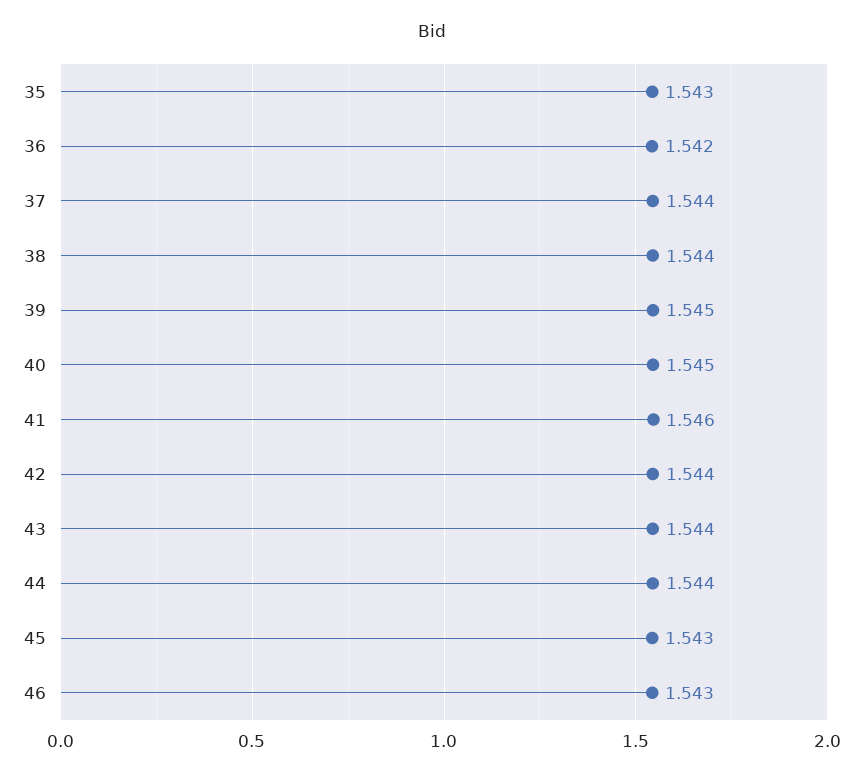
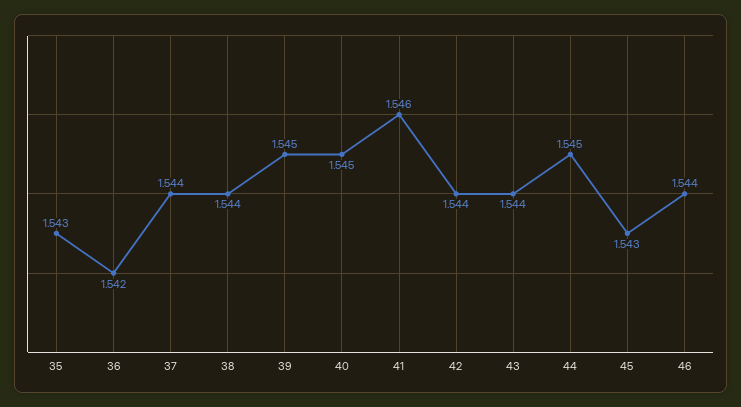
44: 1.544 -> 1.545
46: 1.543 -> 1.544

